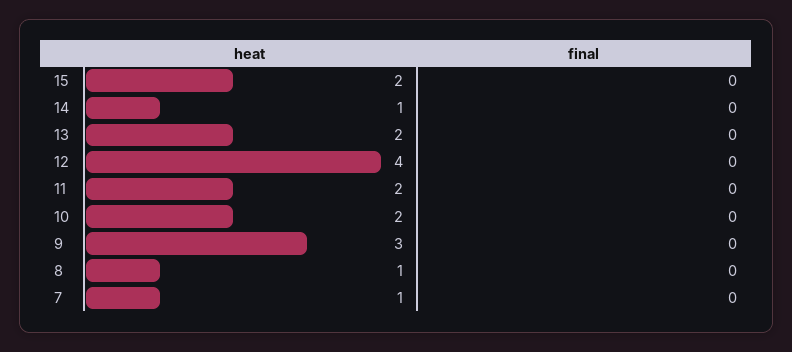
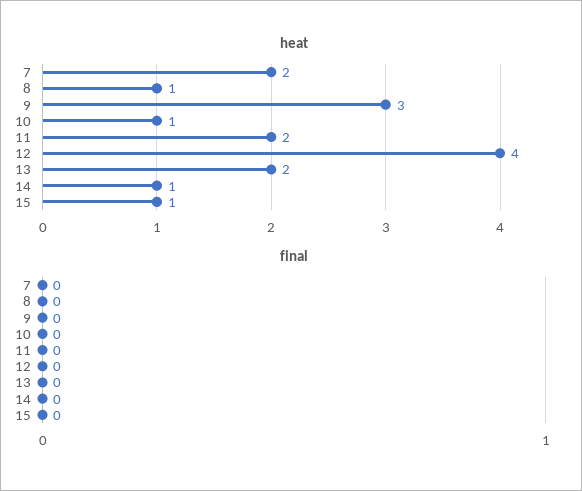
heat, 15: 2 -> 1
heat, 10: 2 -> 1
heat, 7: 1 -> 2

